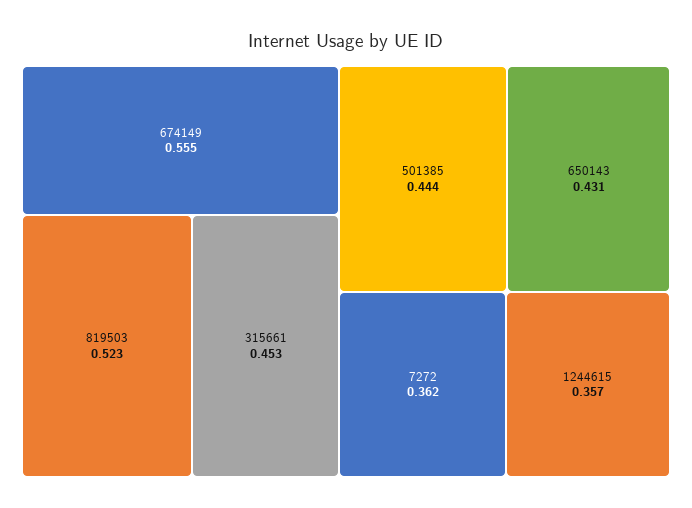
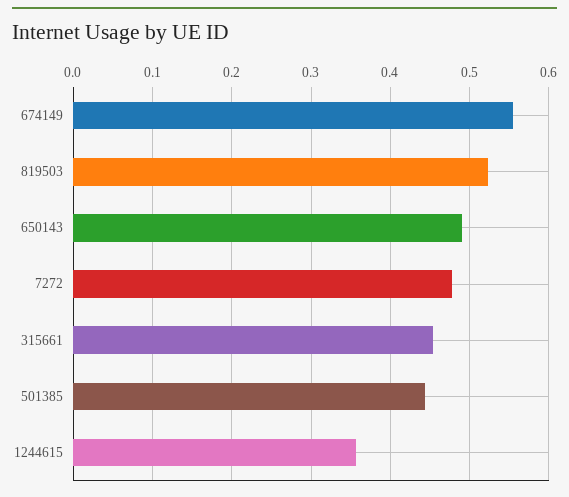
650143: 0.431 -> 0.49
7272: 0.362 -> 0.48

